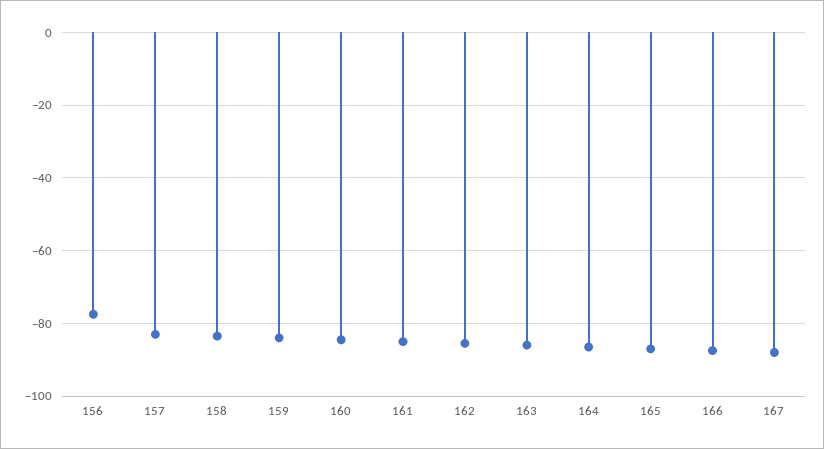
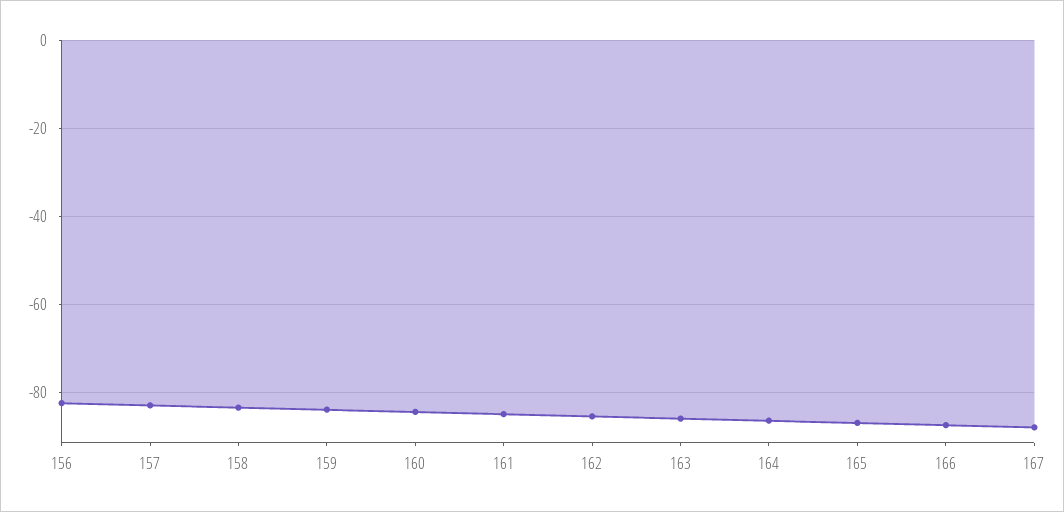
156: -78 -> -82

